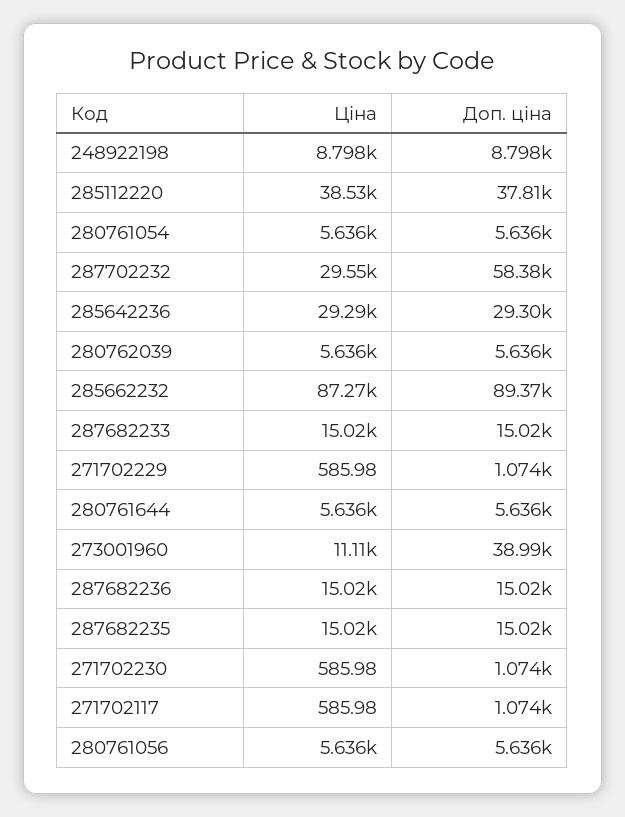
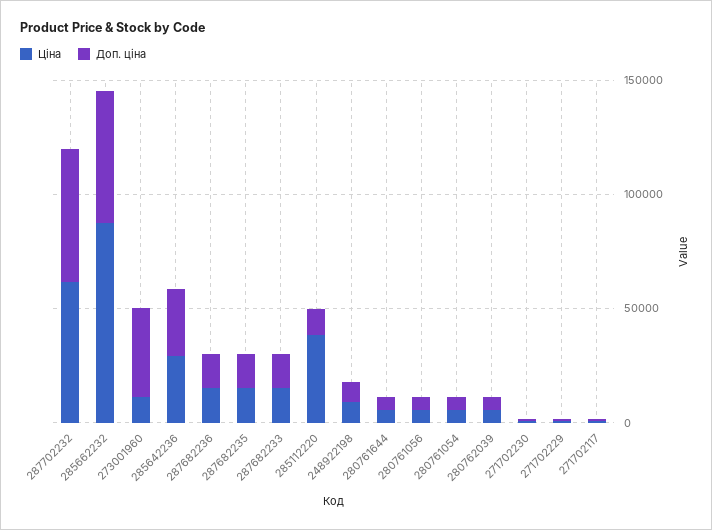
Доп. ціна, 285112220: 37810 -> 10000
Ціна, 287702232: 29550 -> 60000
Доп. ціна, 285662232: 89370 -> 60000

